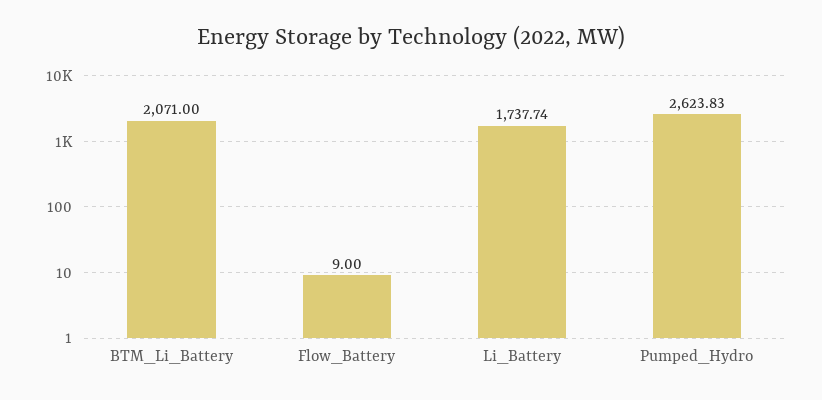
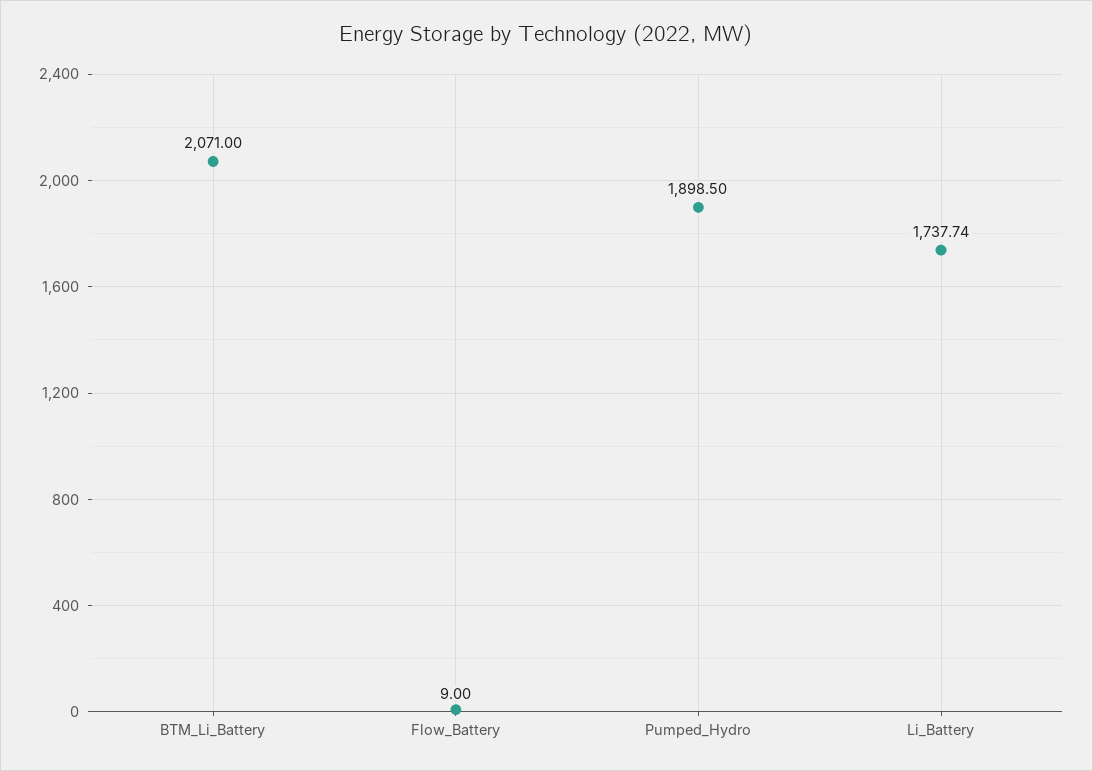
Pumped_Hydro: 2623.83 -> 1898.5

